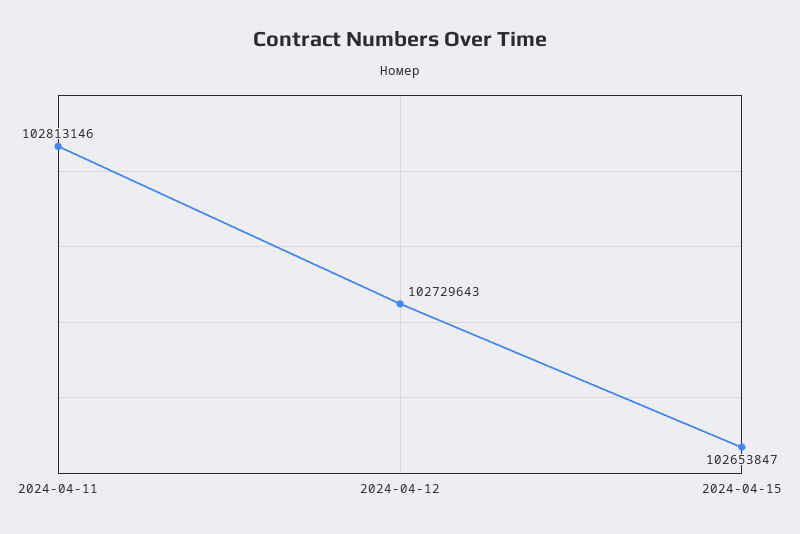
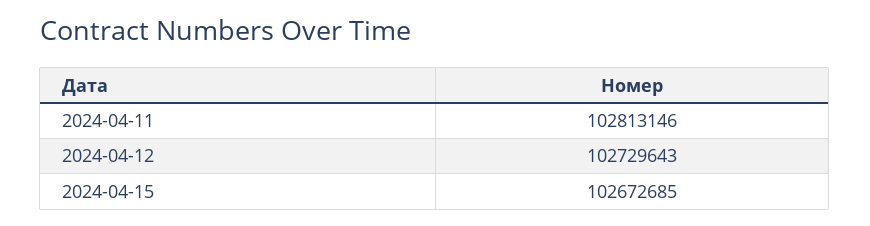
2024-04-15: 102653847 -> 102672685

